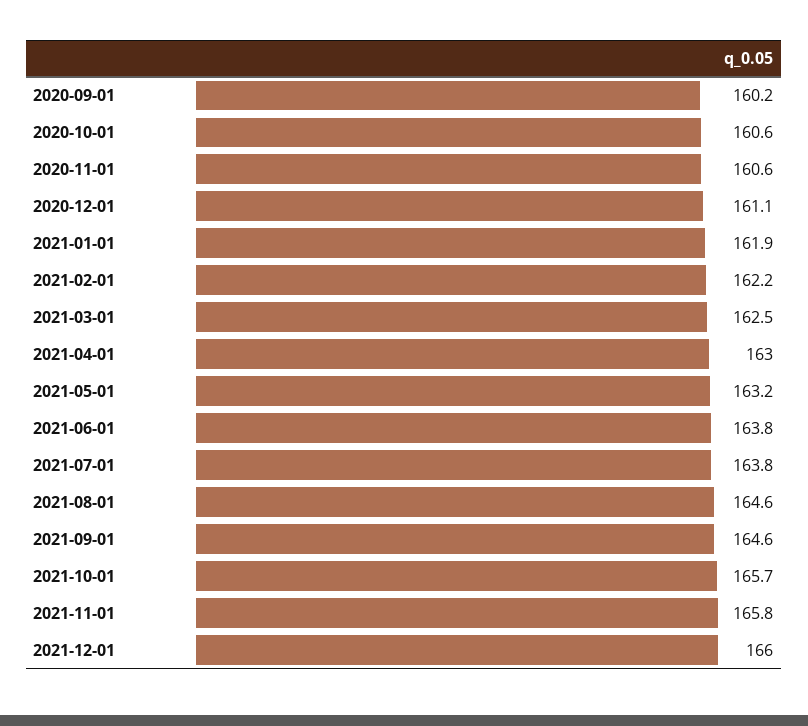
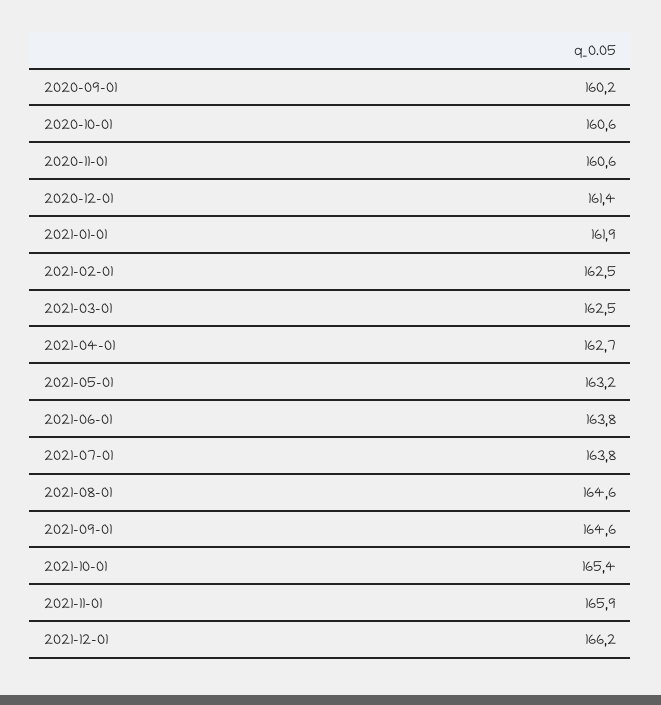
2020-12-01: 161.1 -> 161.4
2021-02-01: 162.2 -> 162.5
2021-04-01: 163 -> 162.7
2021-10-01: 165.7 -> 165.4
2021-11-01: 165.8 -> 165.9
2021-12-01: 166 -> 166.2

